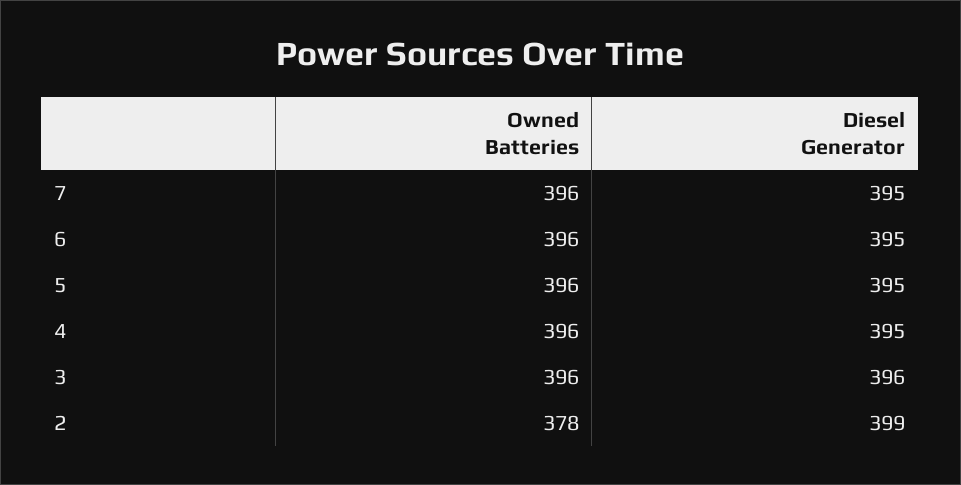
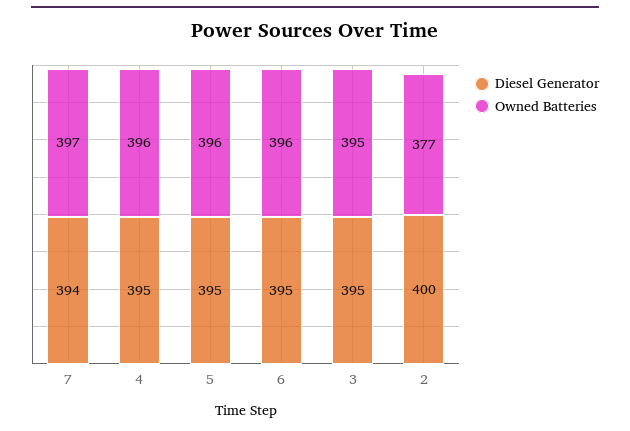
Owned Batteries, 7: 396 -> 397
Diesel Generator, 7: 395 -> 394
Owned Batteries, 3: 396 -> 395
Diesel Generator, 3: 396 -> 395
Owned Batteries, 2: 378 -> 377
Diesel Generator, 2: 399 -> 400

